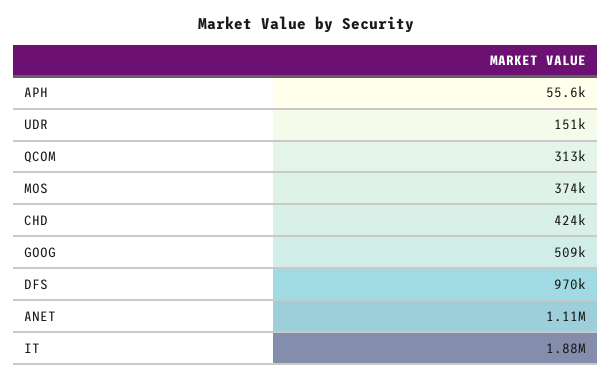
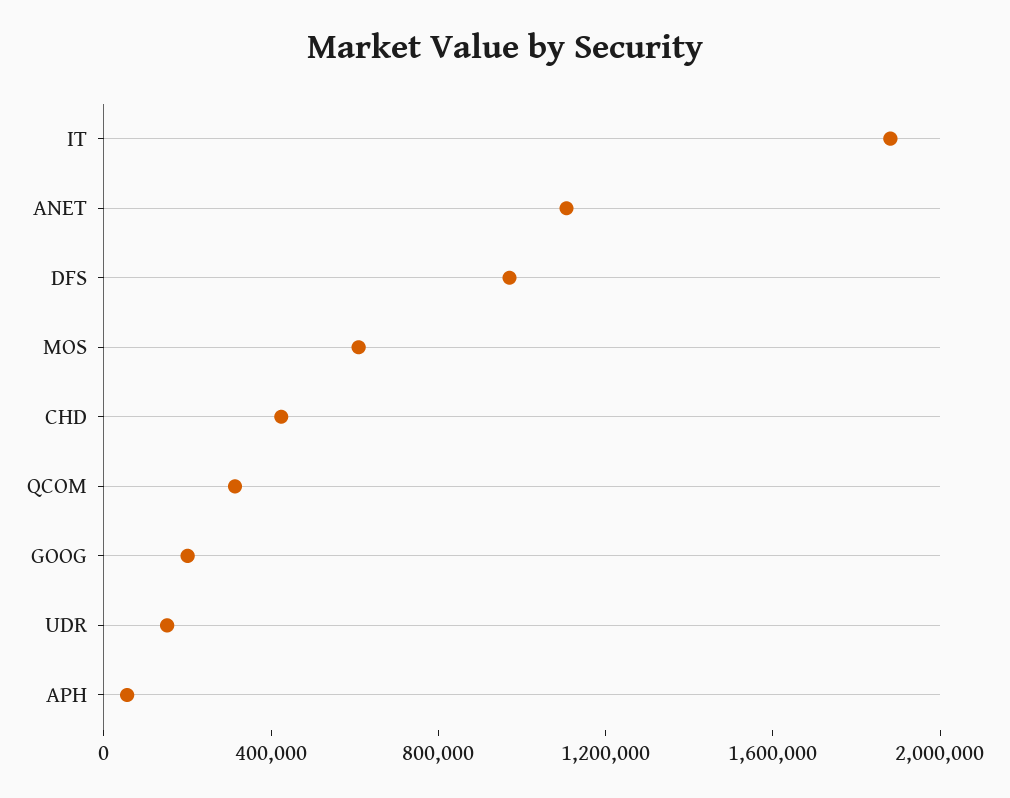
MOS: 374000 -> 600000
GOOG: 509000 -> 200000

